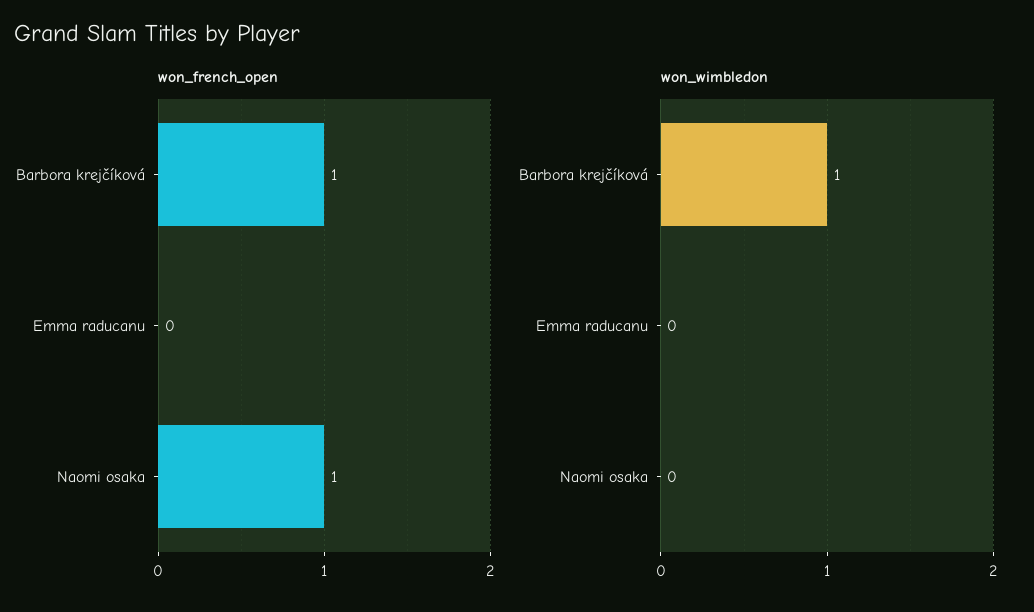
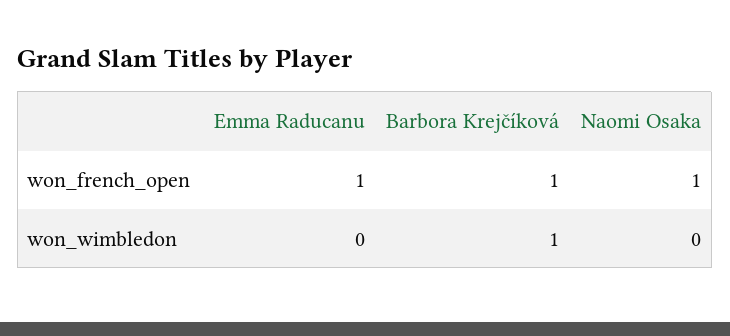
won_french_open, Emma raducanu: 0 -> 1

